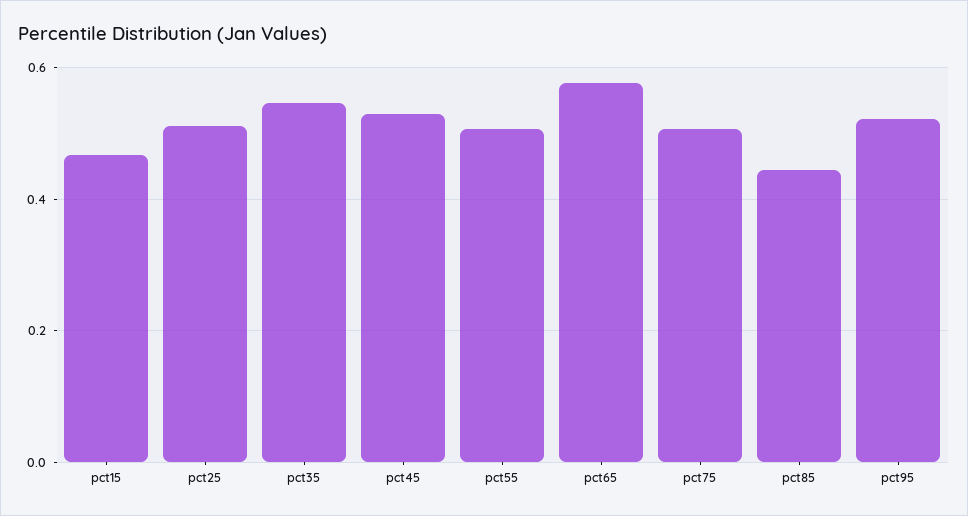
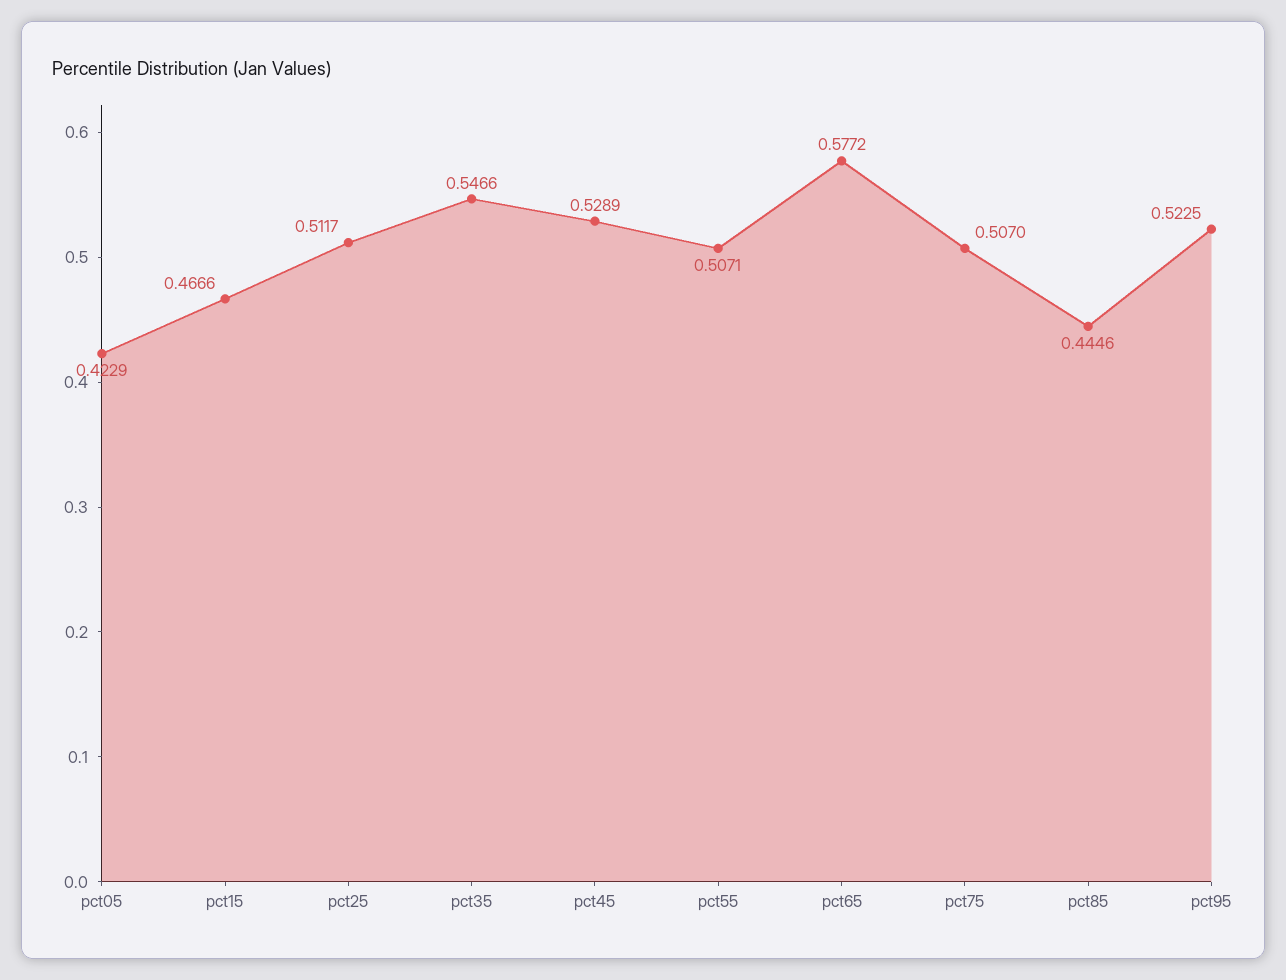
pct05: none -> 0.4229

